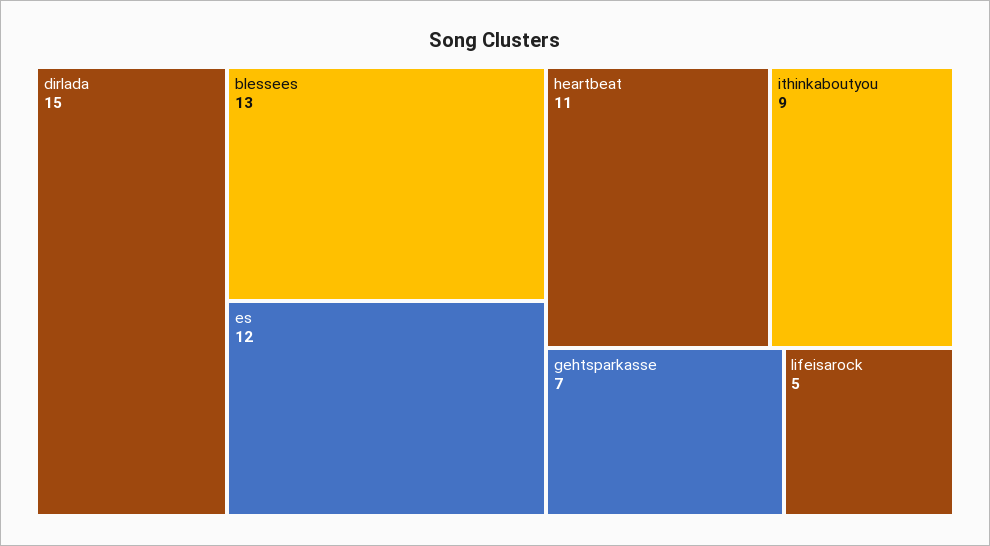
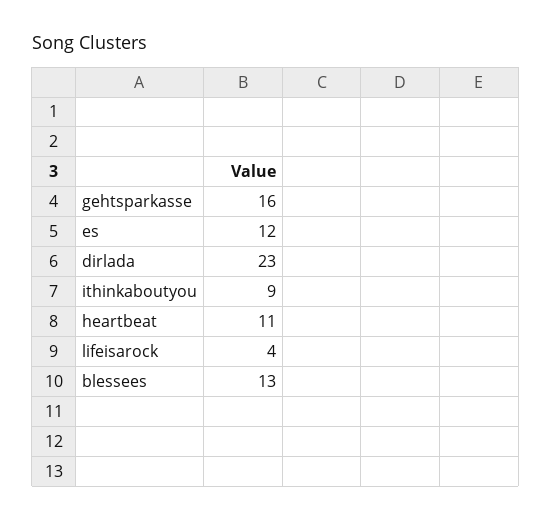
dirlada: 15 -> 23
gehtsparkasse: 7 -> 16
lifeisarock: 5 -> 4

